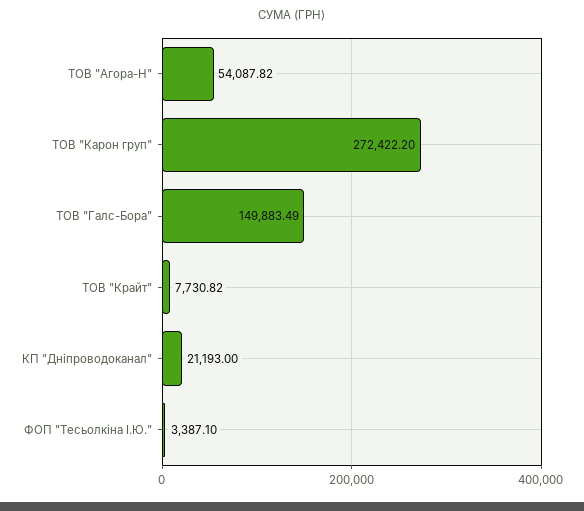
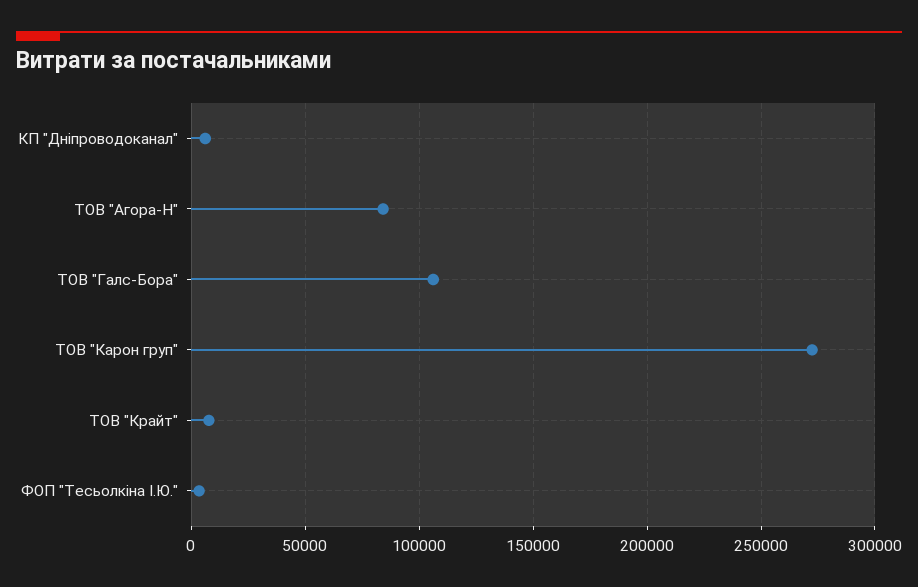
ТОВ "Агора-Н": 54087.82 -> 85000
ТОВ "Галс-Бора": 149883.49 -> 105000
КП "Дніпроводоканал": 21193 -> 5000

